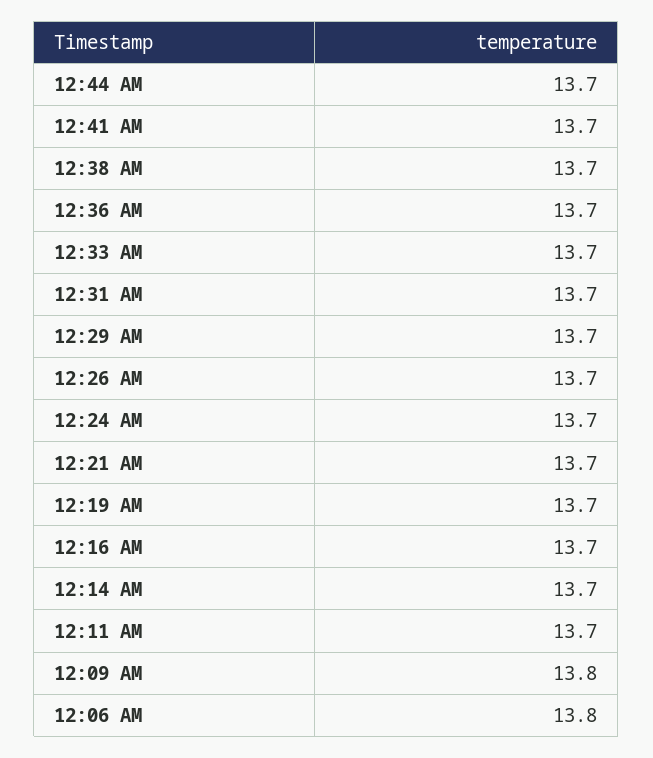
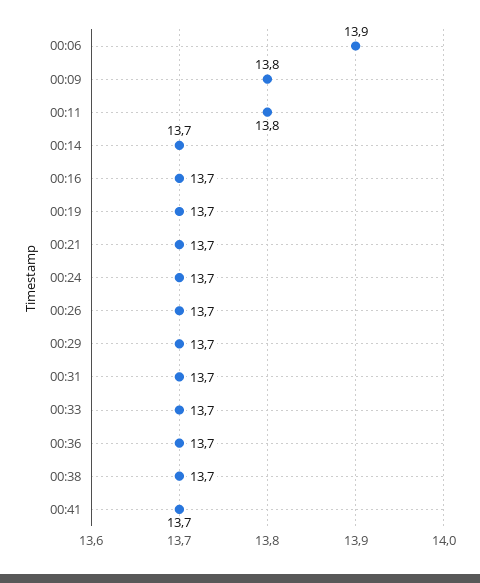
12:44 AM: 13.7 -> none
12:11 AM: 13.7 -> 13.8
12:06 AM: 13.8 -> 13.9

